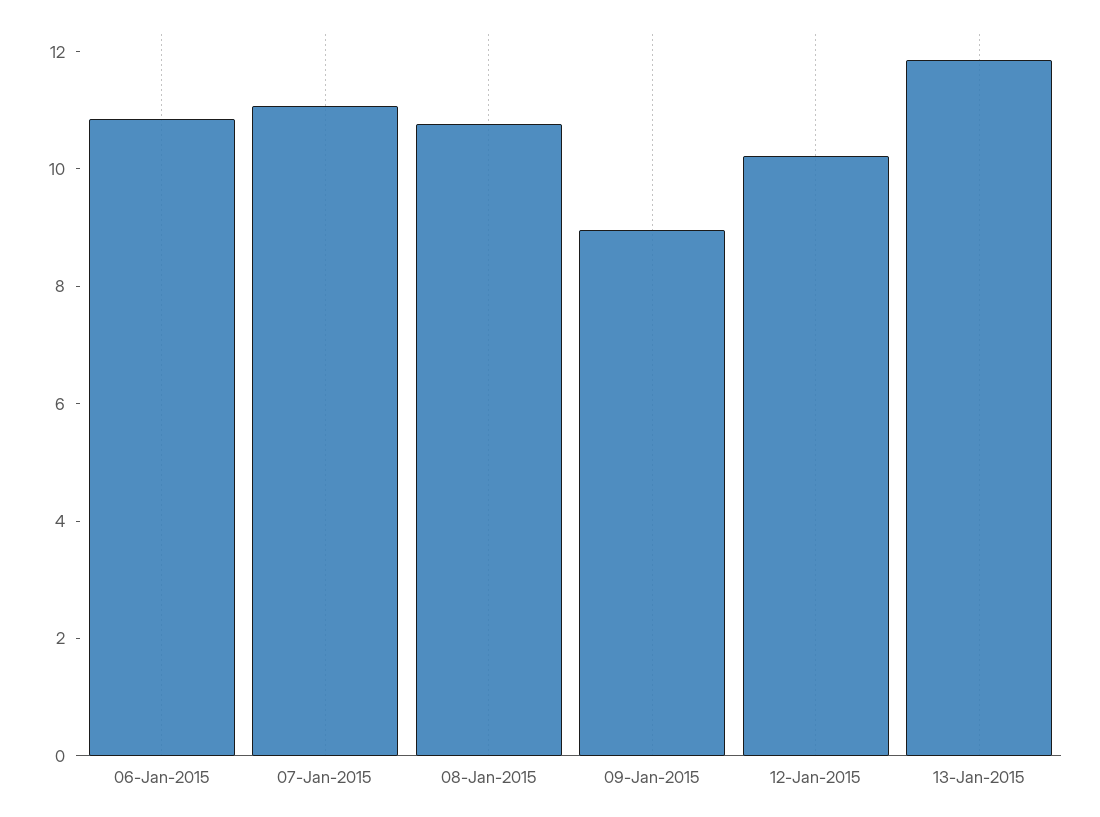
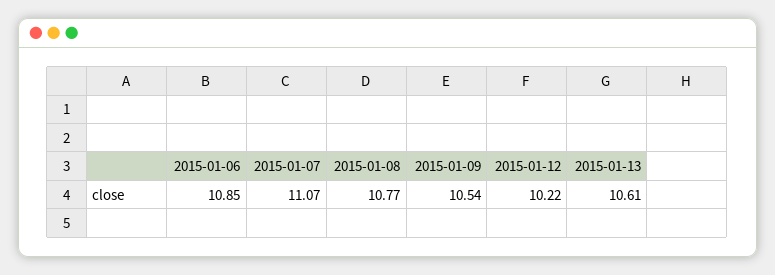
09-Jan-2015: 9 -> 10.54
13-Jan-2015: 12 -> 10.61

